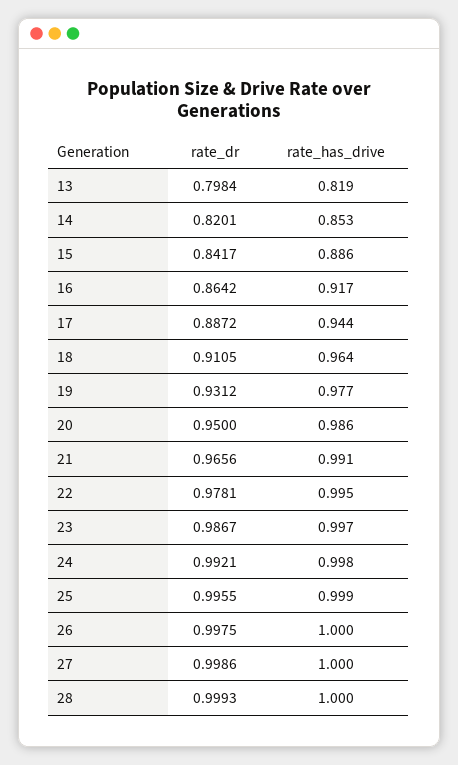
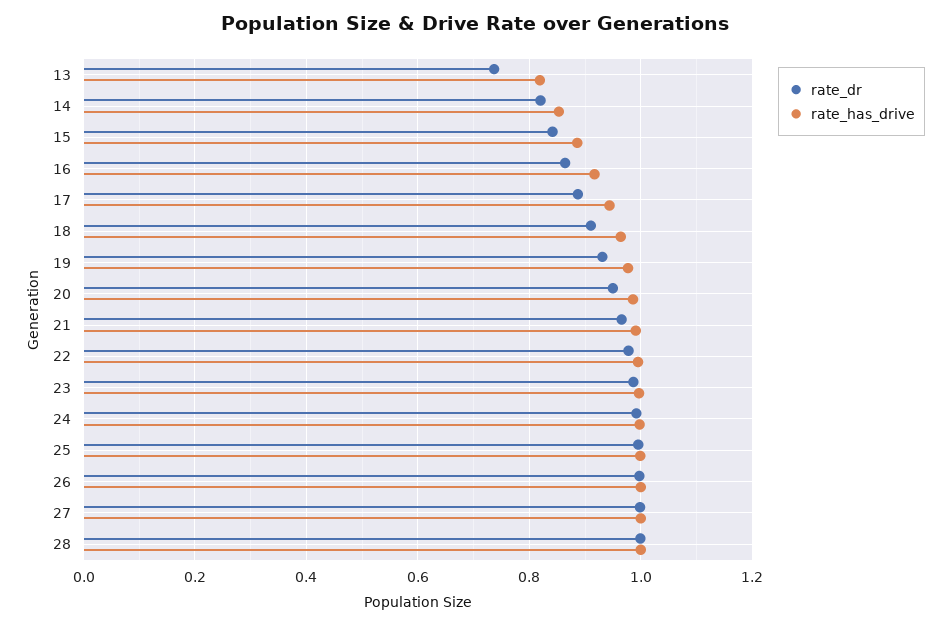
rate_dr, 13: 0.7984 -> 0.74

